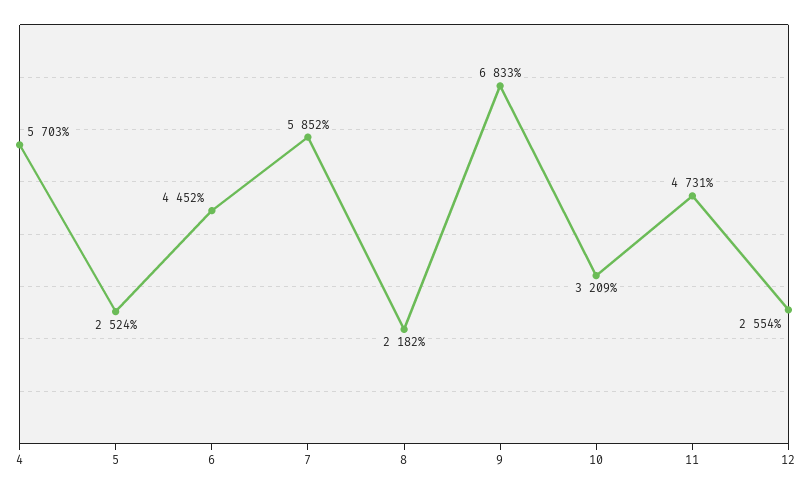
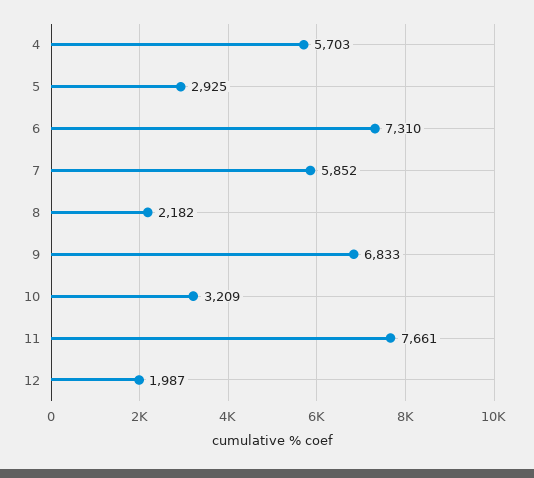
5: 2524 -> 2925
6: 4452 -> 7310
11: 4731 -> 7661
12: 2554 -> 1987

